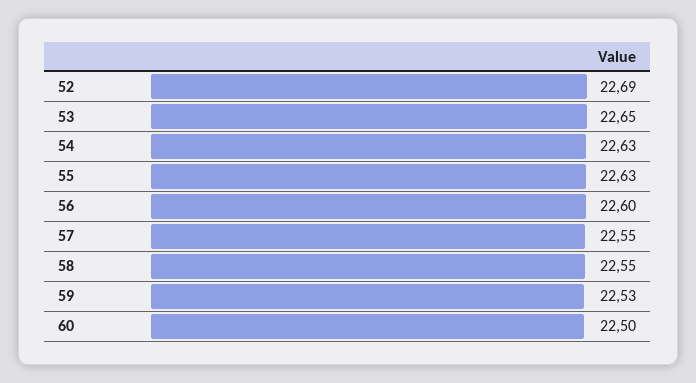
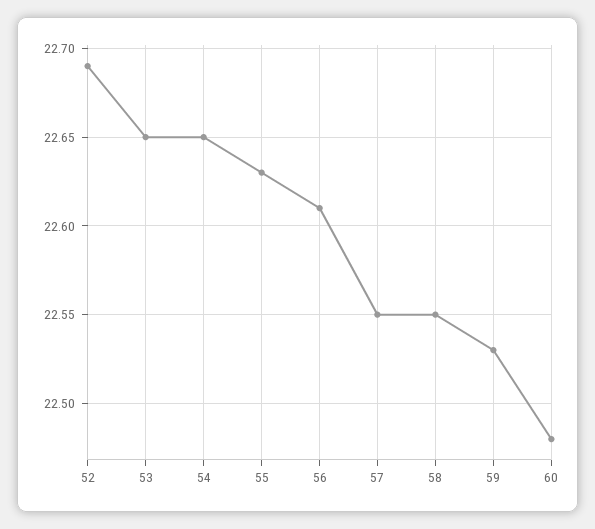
54: 22.63 -> 22.65
56: 22.6 -> 22.61
60: 22.5 -> 22.48

